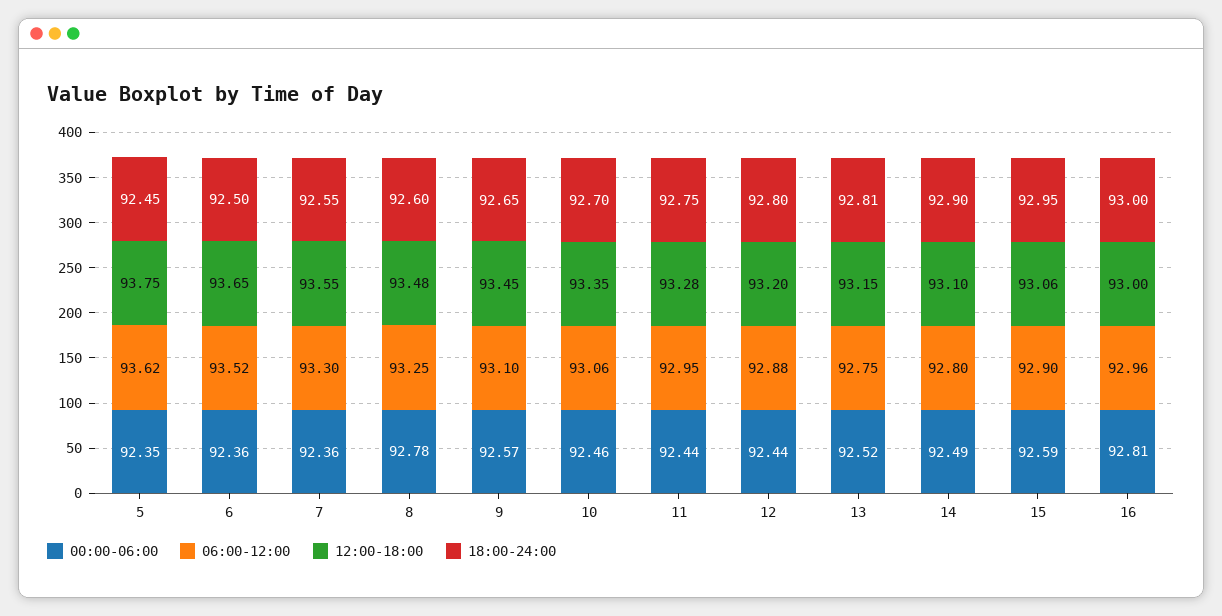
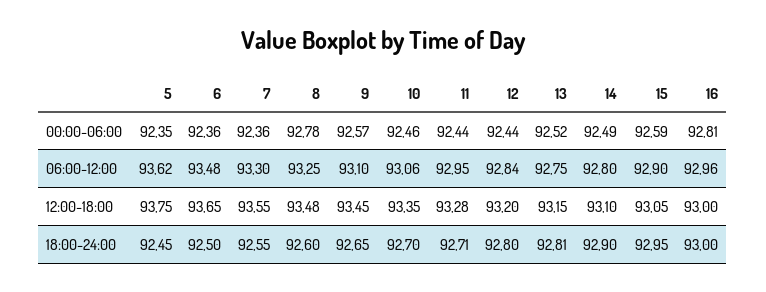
06:00-12:00, 6: 93.52 -> 93.48
18:00-24:00, 11: 92.75 -> 92.71
06:00-12:00, 12: 92.88 -> 92.84
12:00-18:00, 15: 93.06 -> 93.05

